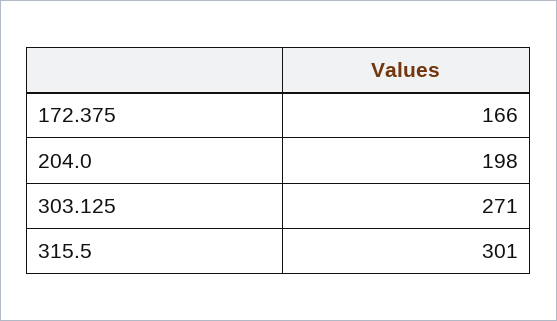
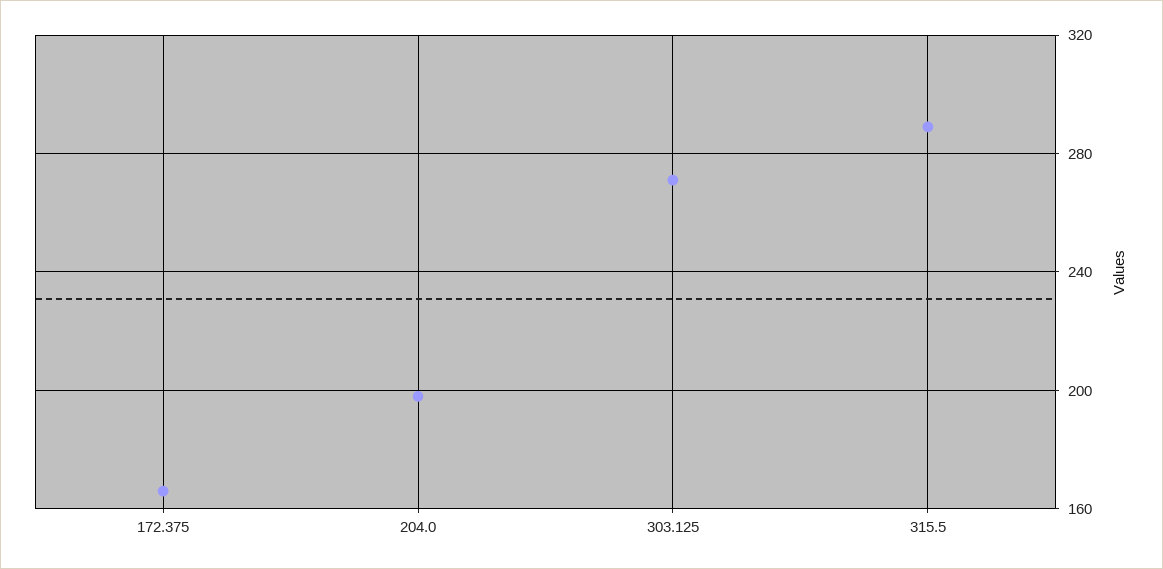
315.5: 301 -> 290

